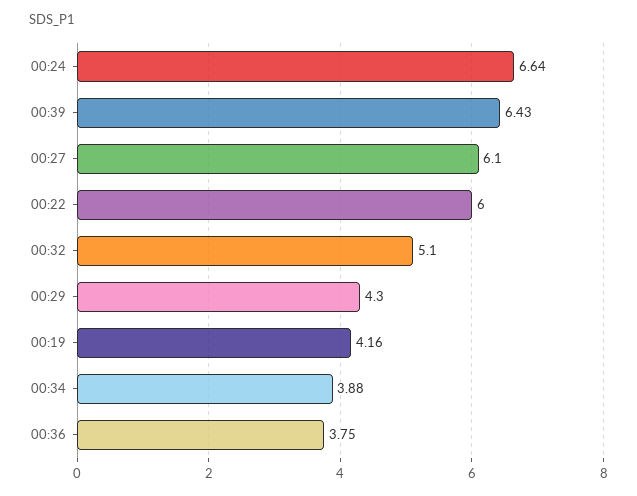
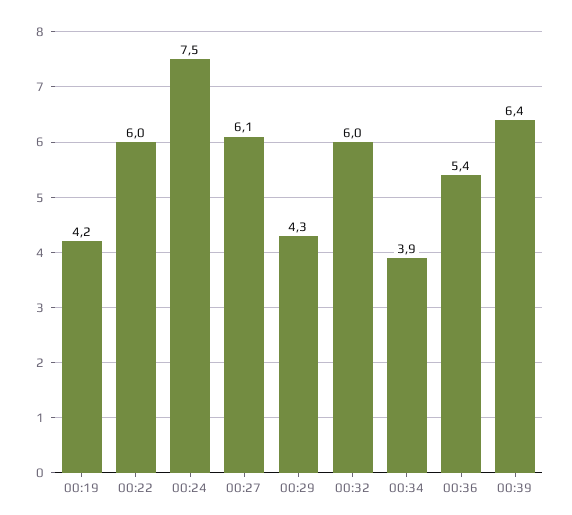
00:24: 6.64 -> 7.5
00:32: 5.1 -> 6
00:36: 3.75 -> 5.4

